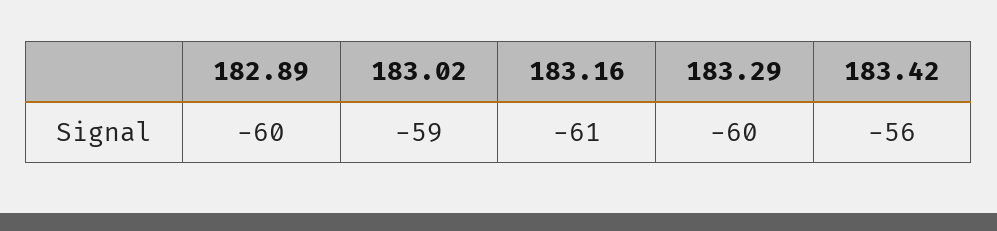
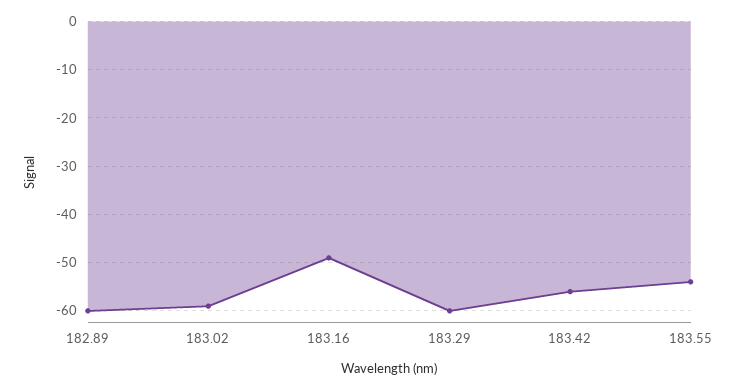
183.16: -61 -> -50
183.55: none -> -55

